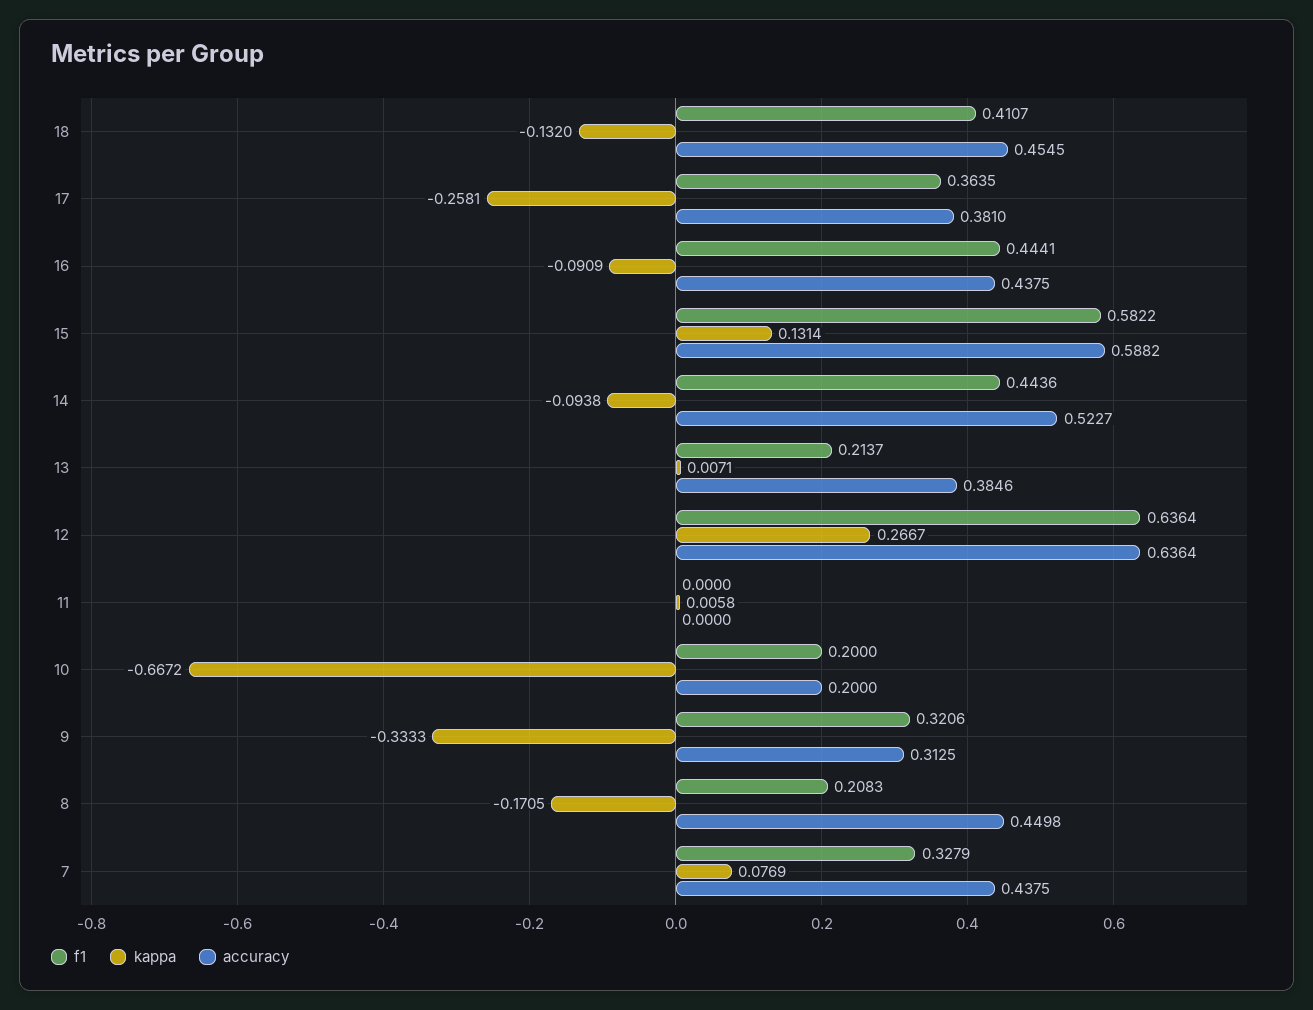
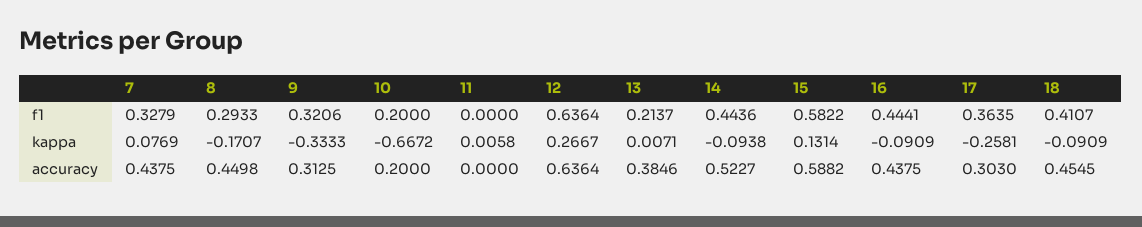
kappa, 18: -0.132 -> -0.0909
accuracy, 17: 0.381 -> 0.303
f1, 8: 0.2083 -> 0.2933
kappa, 8: -0.1705 -> -0.1707

